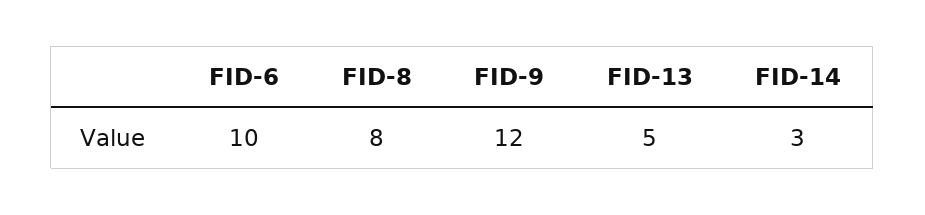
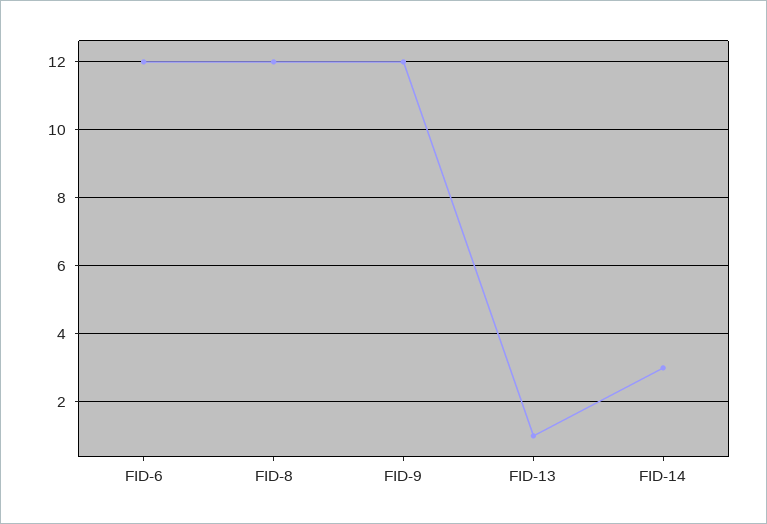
FID-6: 10 -> 12
FID-8: 8 -> 12
FID-13: 5 -> 1

